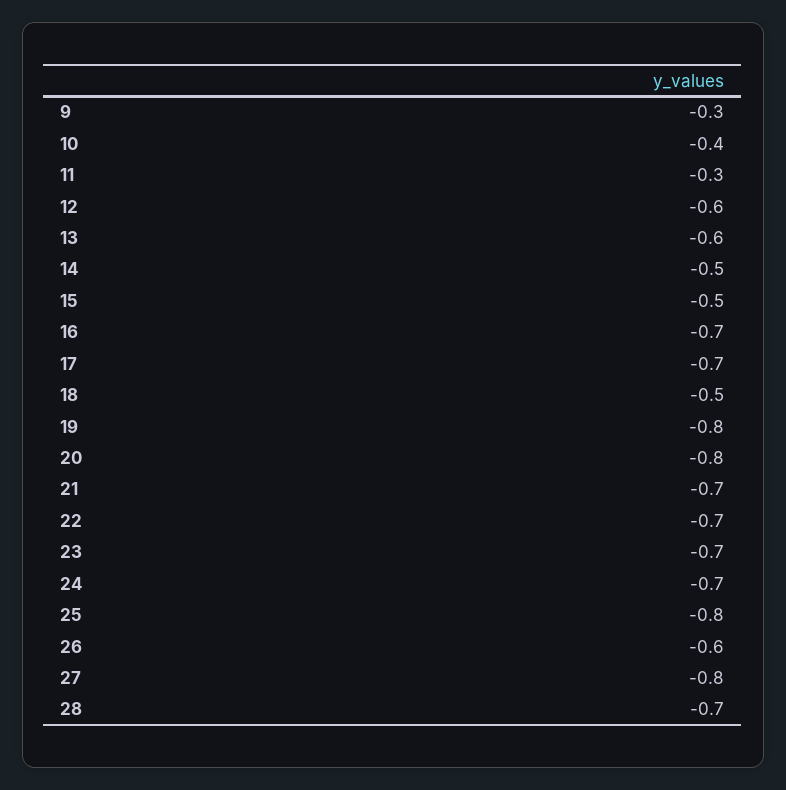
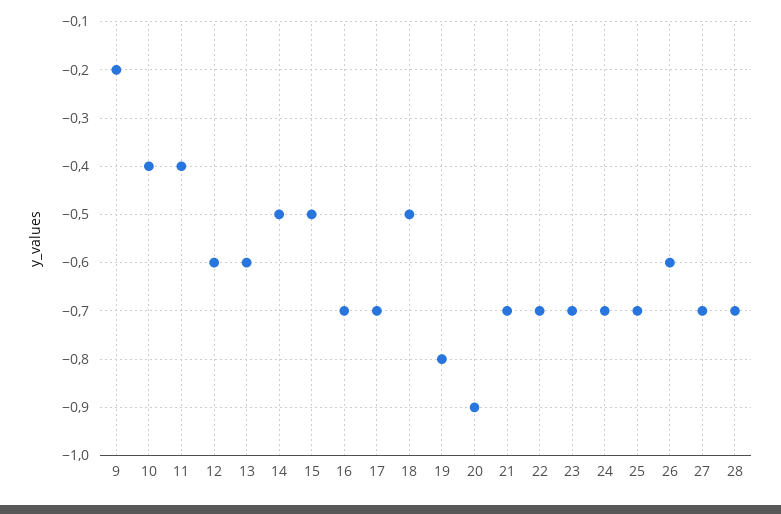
9: -0.3 -> -0.2
11: -0.3 -> -0.4
20: -0.8 -> -0.9
25: -0.8 -> -0.7
27: -0.8 -> -0.7

